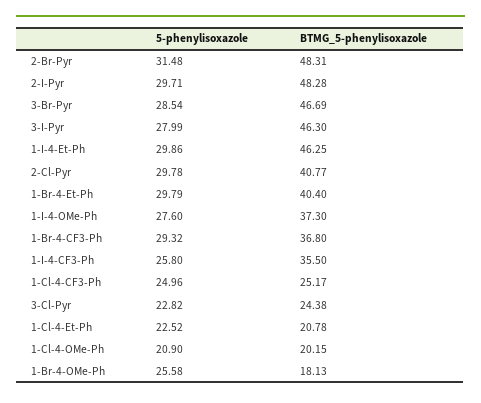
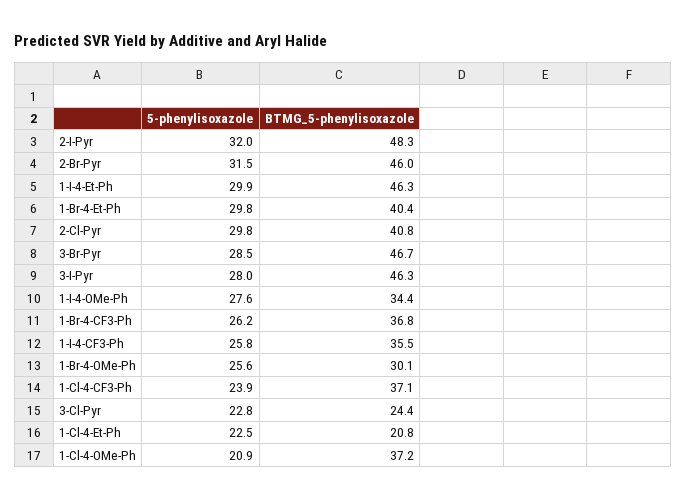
BTMG_5-phenylisoxazole, 2-Br-Pyr: 48.31 -> 46
5-phenylisoxazole, 2-I-Pyr: 29.71 -> 32
BTMG_5-phenylisoxazole, 1-I-4-OMe-Ph: 37.3 -> 34.4
5-phenylisoxazole, 1-Br-4-CF3-Ph: 29.32 -> 26.2
5-phenylisoxazole, 1-Cl-4-CF3-Ph: 24.96 -> 23.9
BTMG_5-phenylisoxazole, 1-Cl-4-CF3-Ph: 25.17 -> 37.1
BTMG_5-phenylisoxazole, 1-Cl-4-OMe-Ph: 20.15 -> 37.2
BTMG_5-phenylisoxazole, 1-Br-4-OMe-Ph: 18.13 -> 30.1

